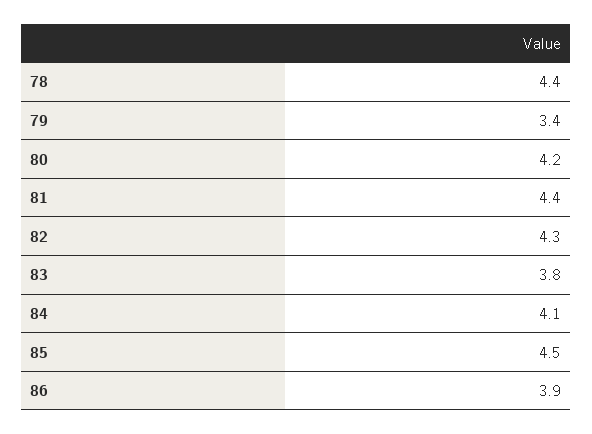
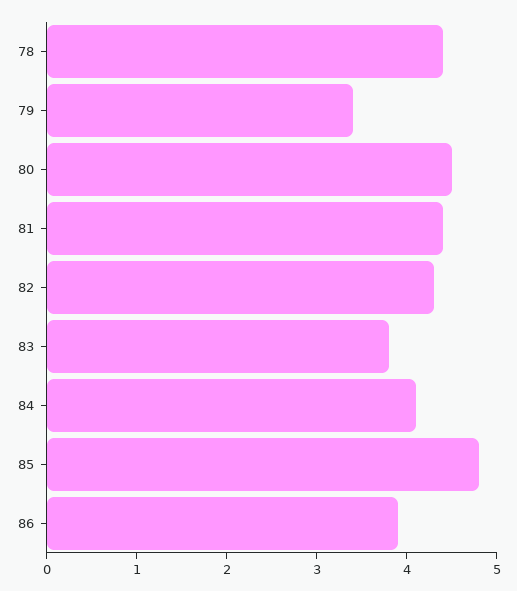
80: 4.2 -> 4.5
85: 4.5 -> 4.8

